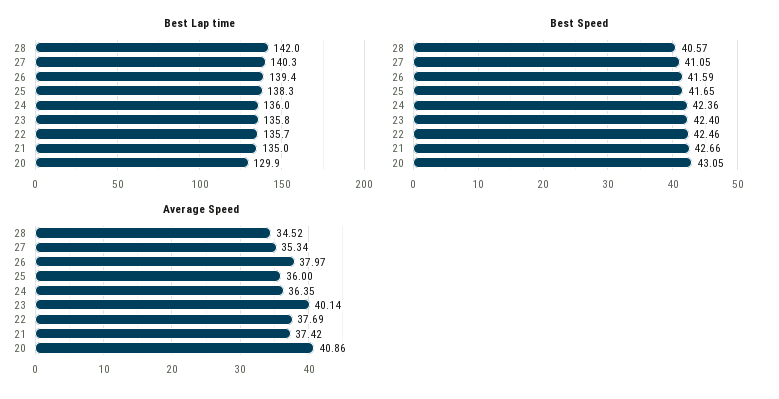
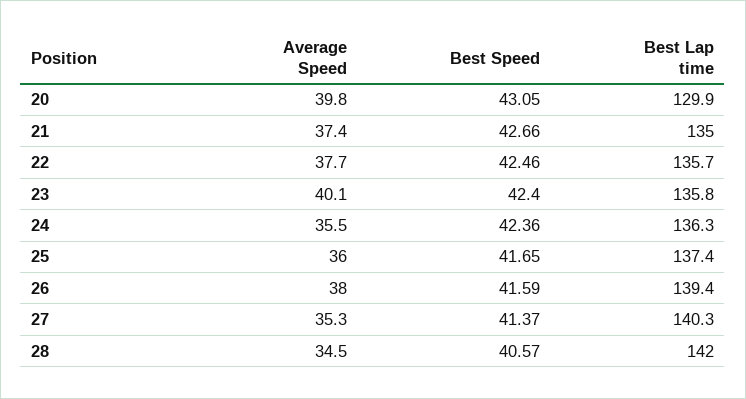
Best Lap time, 25: 138.3 -> 137.4
Best Lap time, 24: 136 -> 136.3
Best Speed, 27: 41.05 -> 41.37
Average Speed, 24: 36.35 -> 35.5
Average Speed, 20: 40.86 -> 39.8

